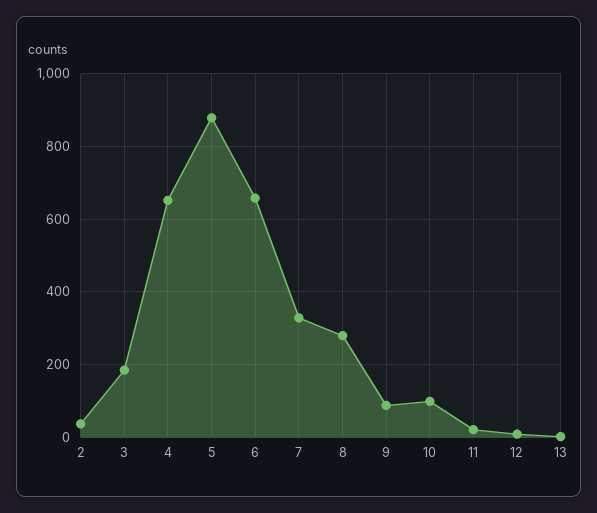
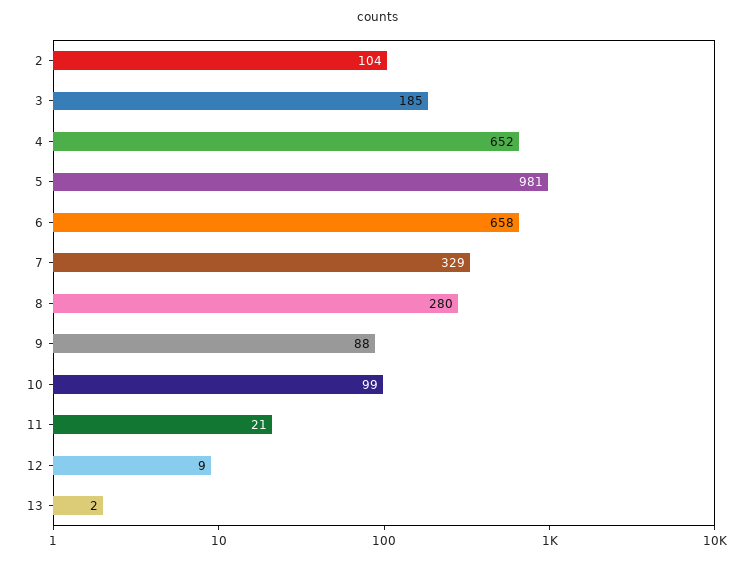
2: 40 -> 104
5: 880 -> 981

